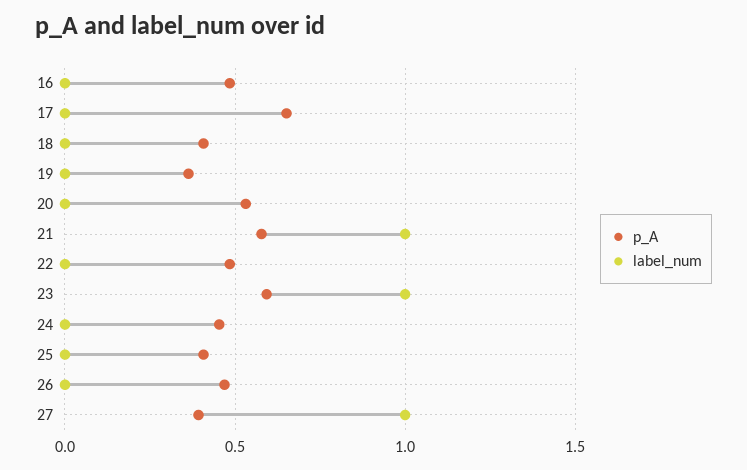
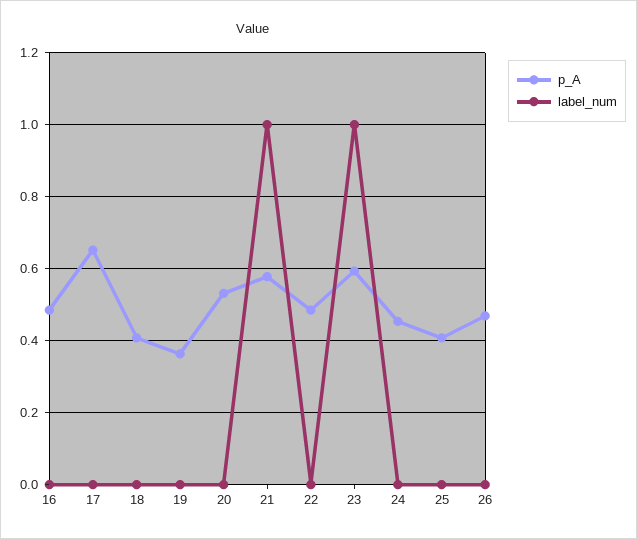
p_A, 27: 0.4 -> none
label_num, 27: 1 -> none

